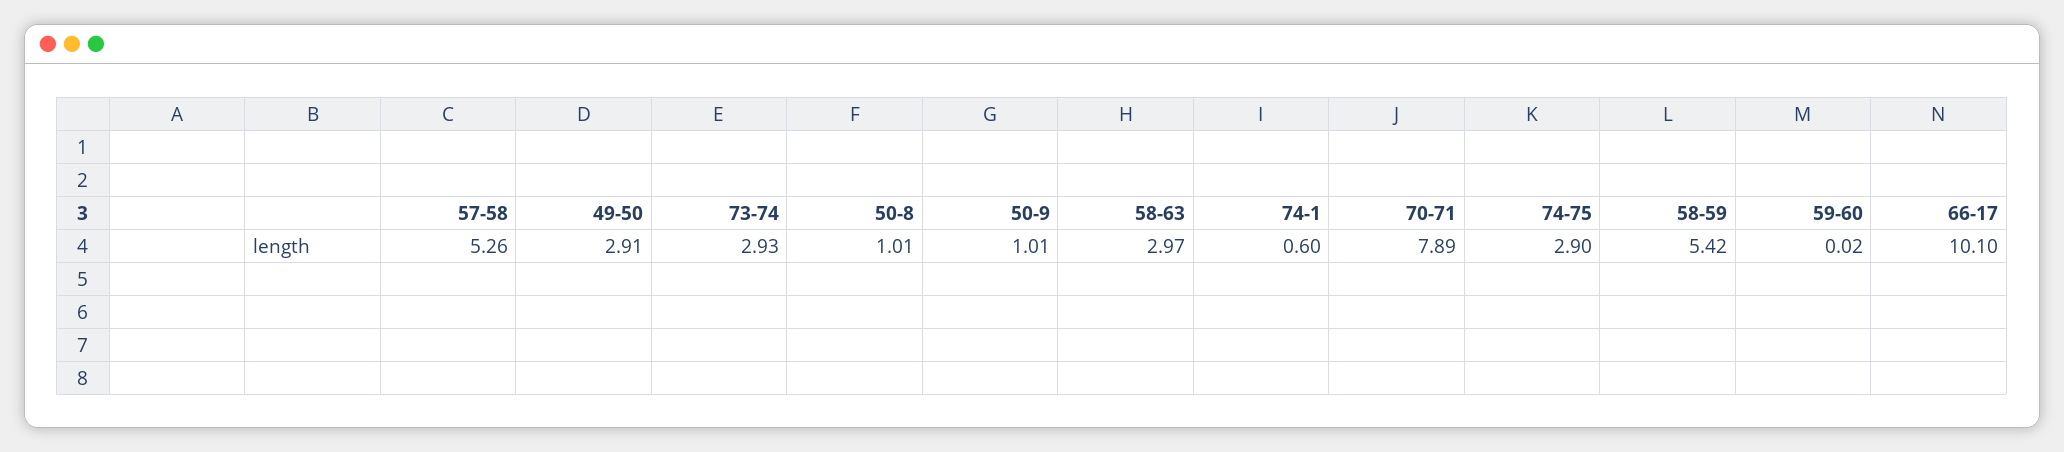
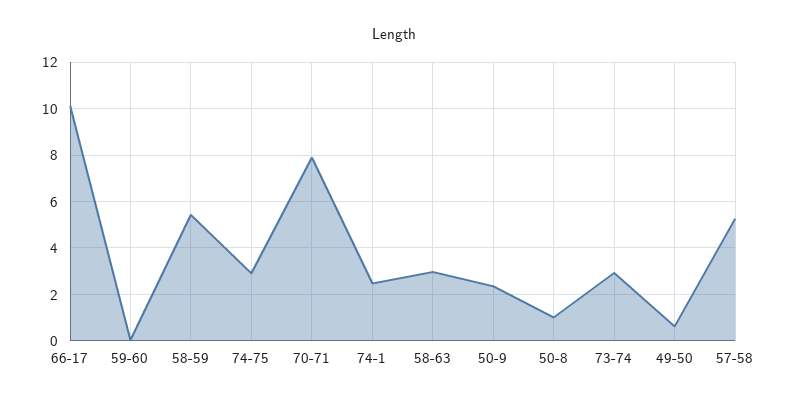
49-50: 2.91 -> 0.5
50-9: 1.01 -> 2.5
74-1: 0.6 -> 2.5

